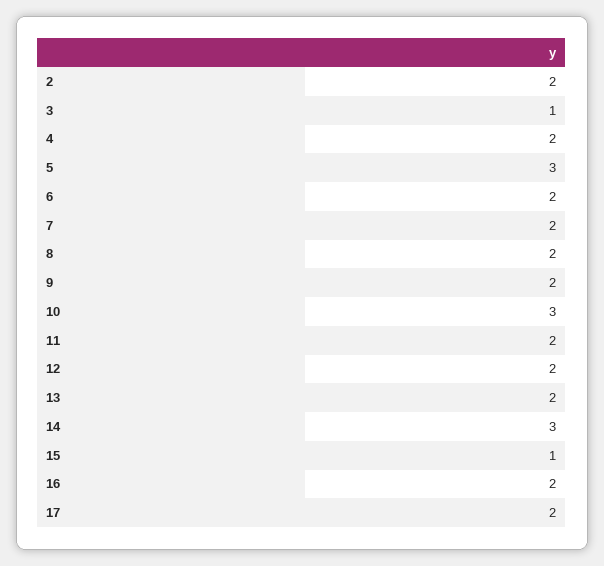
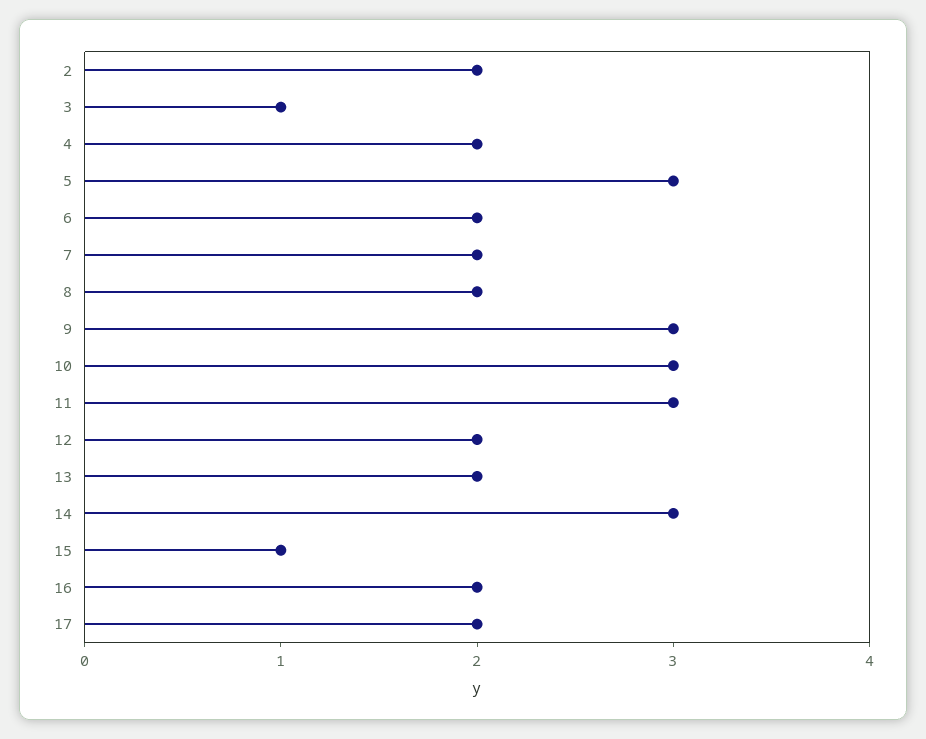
9: 2 -> 3
11: 2 -> 3

